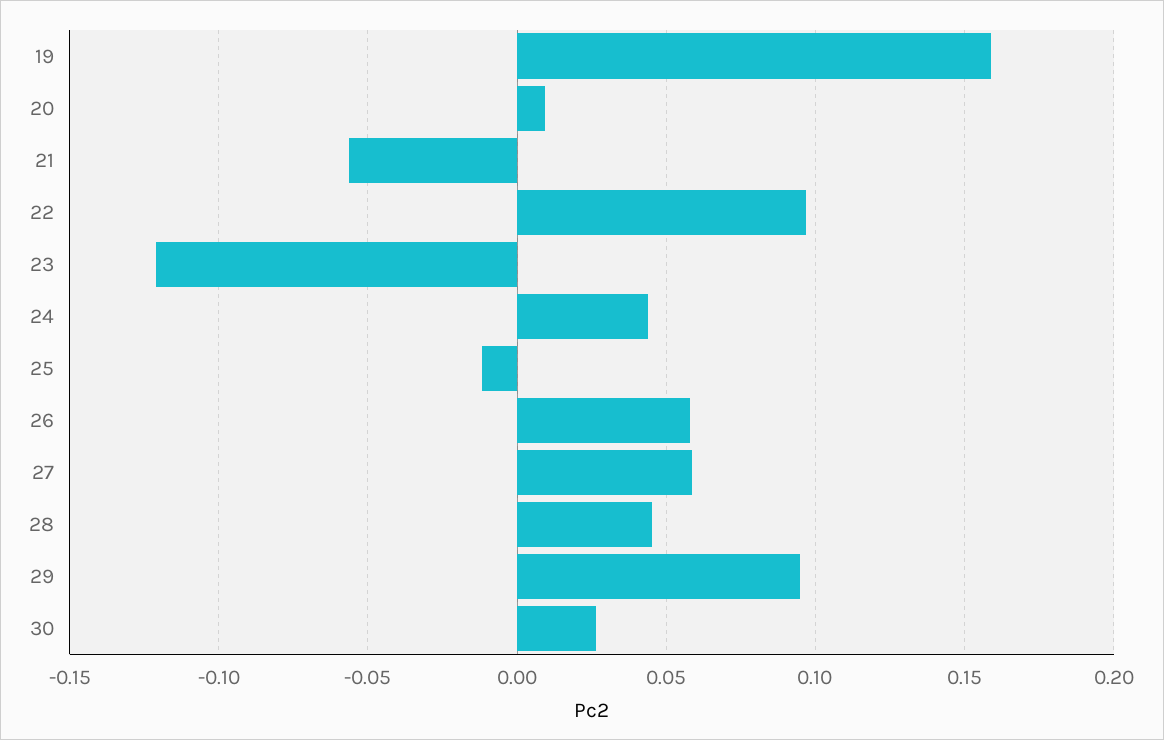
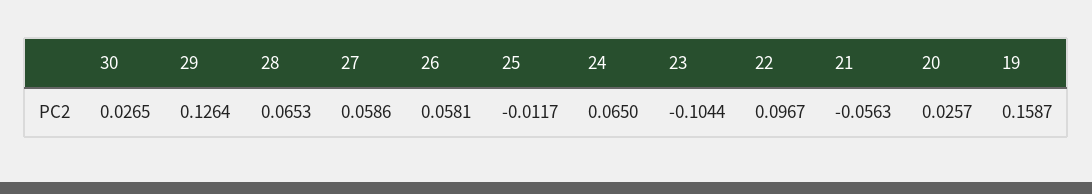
20: 0.01 -> 0.0257
23: -0.12 -> -0.1044
24: 0.045 -> 0.065
28: 0.045 -> 0.0653
29: 0.095 -> 0.1264

